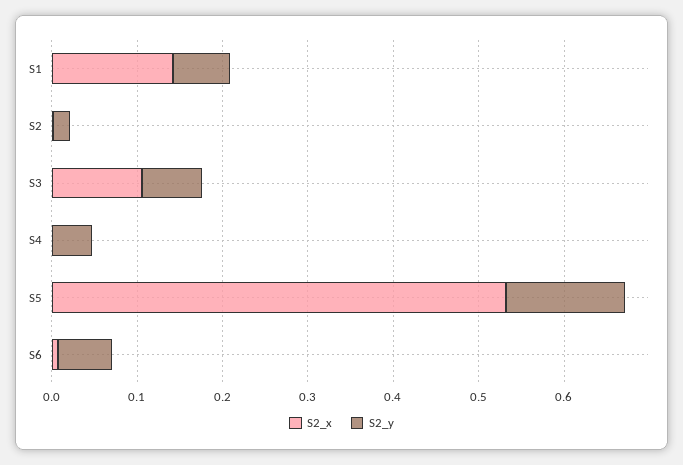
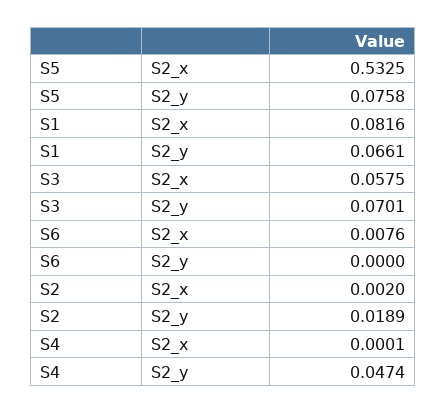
S2_x, S1: 0.14 -> 0.0816
S2_x, S3: 0.1 -> 0.0575
S2_y, S5: 0.14 -> 0.0758
S2_y, S6: 0.06 -> 0

